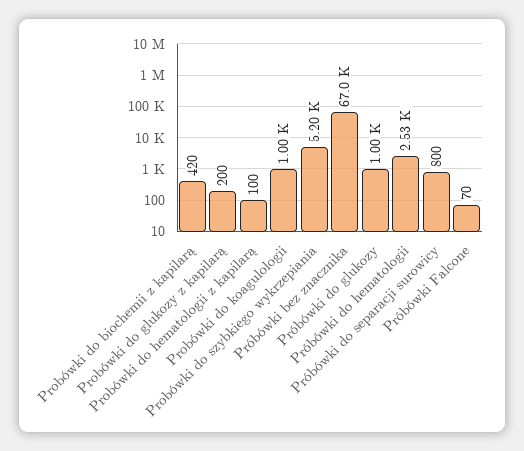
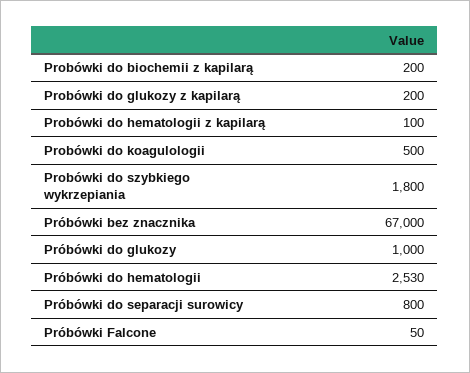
Probówki do biochemii z kapilarą: 420 -> 200
Probówki do koagulologii: 1000 -> 500
Probówki do szybkiego wykrzepiania: 5200 -> 1800
Próbówki Falcone: 70 -> 50

